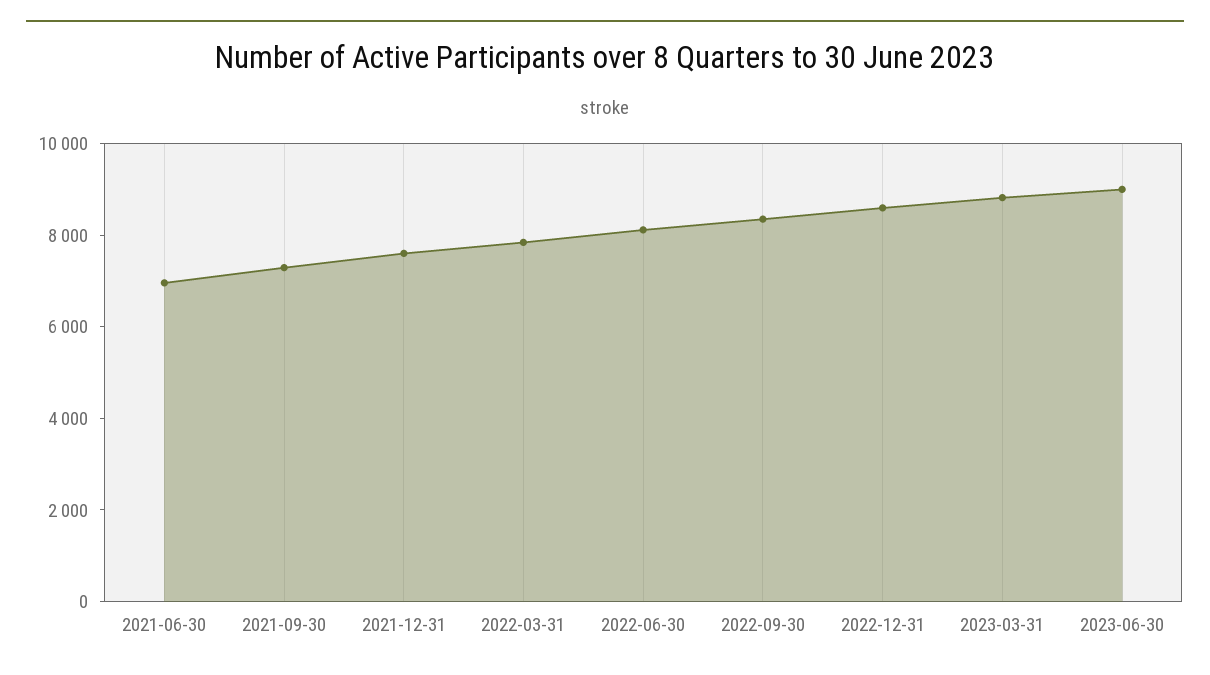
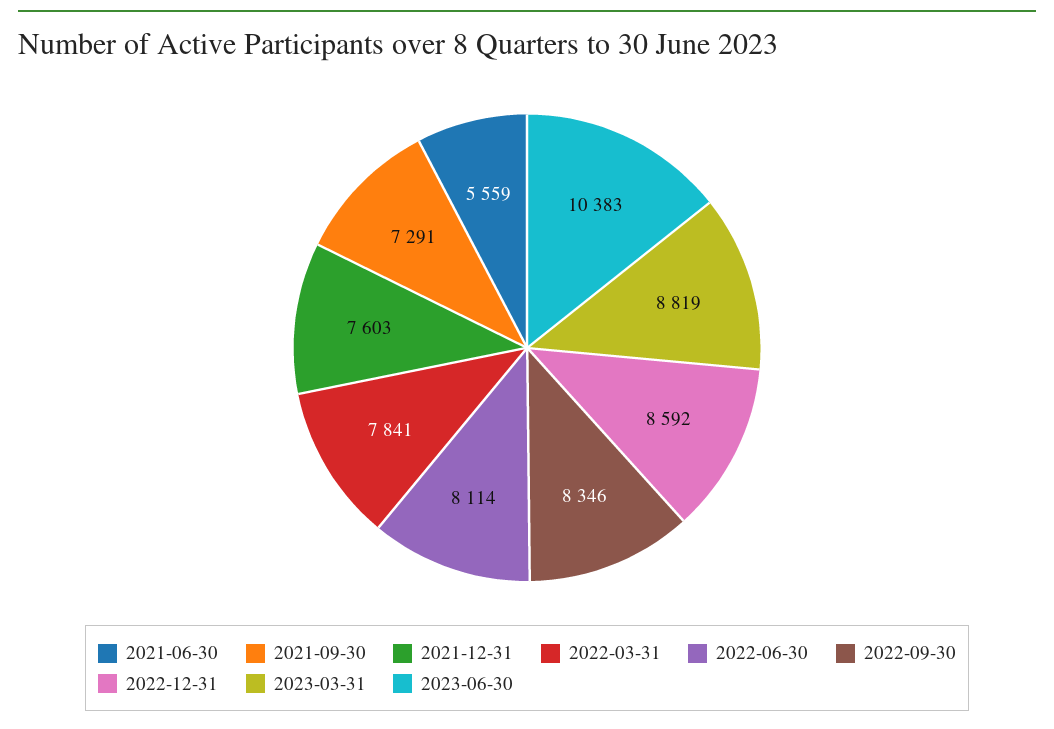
2021-06-30: 7000 -> 5559
2023-06-30: 9000 -> 10383

